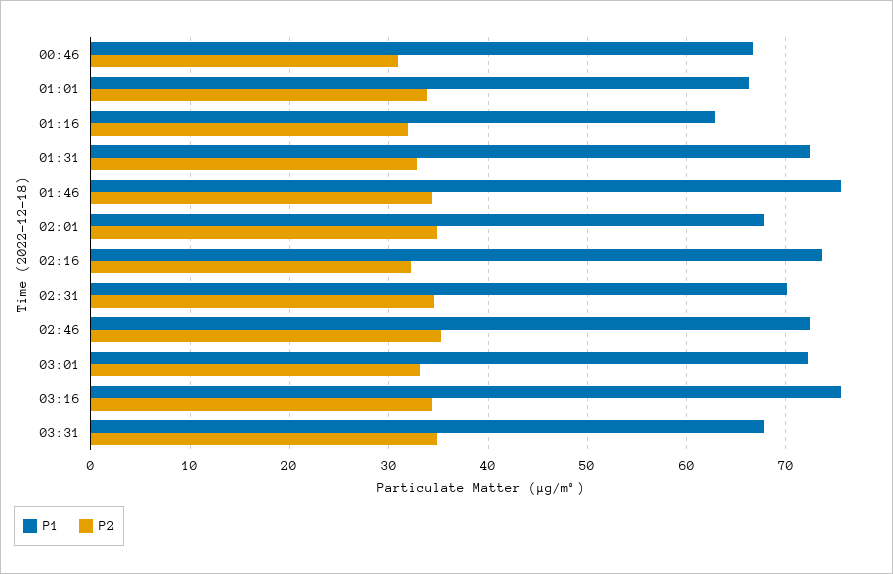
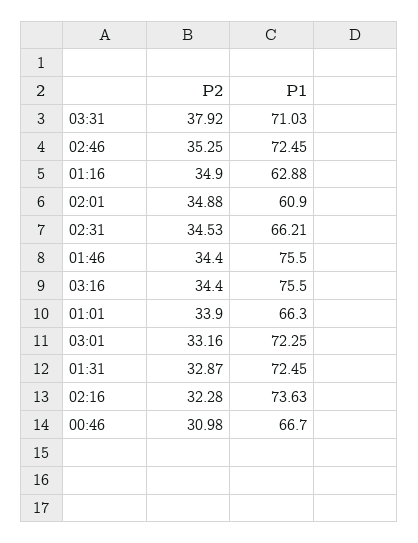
P2, 01:16: 32 -> 34.9
P1, 02:01: 68 -> 60.9
P1, 02:31: 70 -> 66.21
P1, 03:31: 68 -> 71.03
P2, 03:31: 35 -> 37.92

